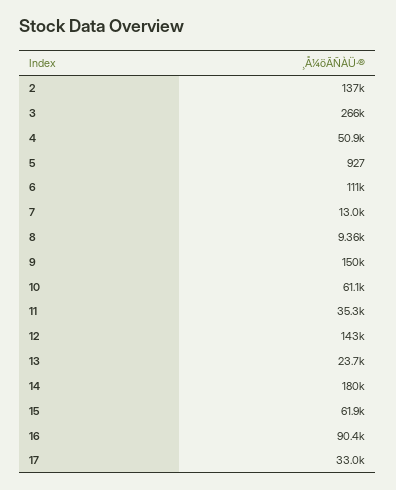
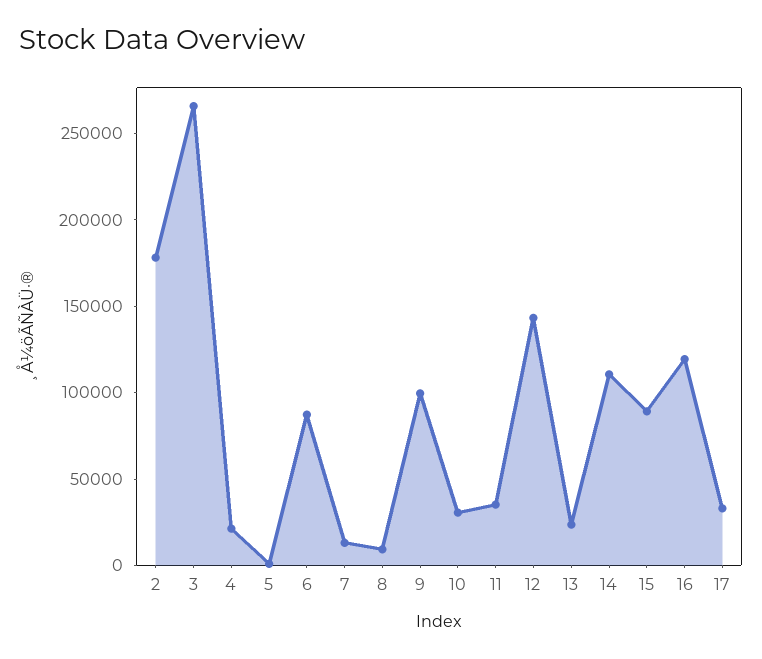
2: 137000 -> 180000
4: 50900 -> 20000
6: 111000 -> 90000
9: 150000 -> 100000
10: 61100 -> 30000
14: 180000 -> 110000
15: 61900 -> 90000
16: 90400 -> 120000

